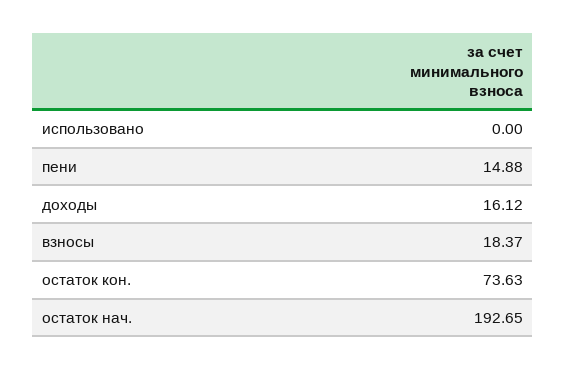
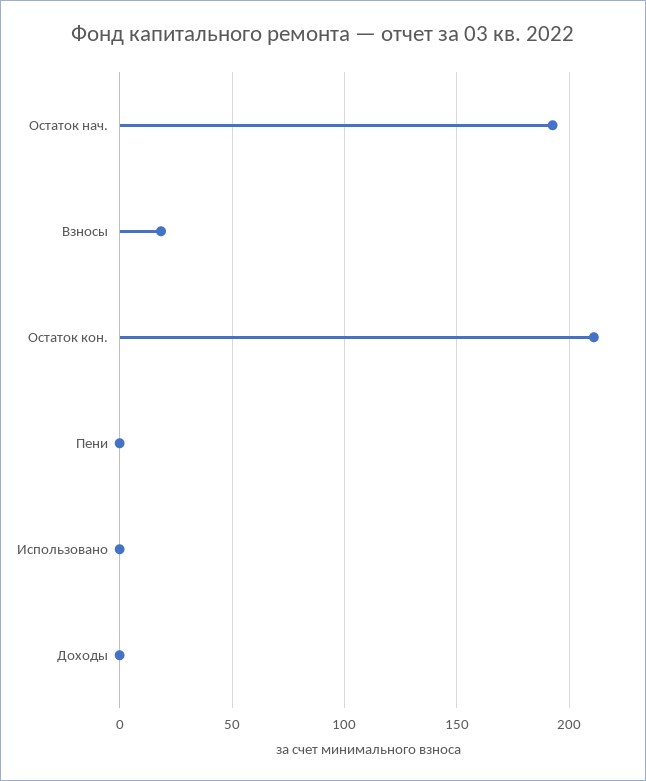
пени: 14.88 -> 0
доходы: 16.12 -> 0
остаток кон.: 73.63 -> 210

